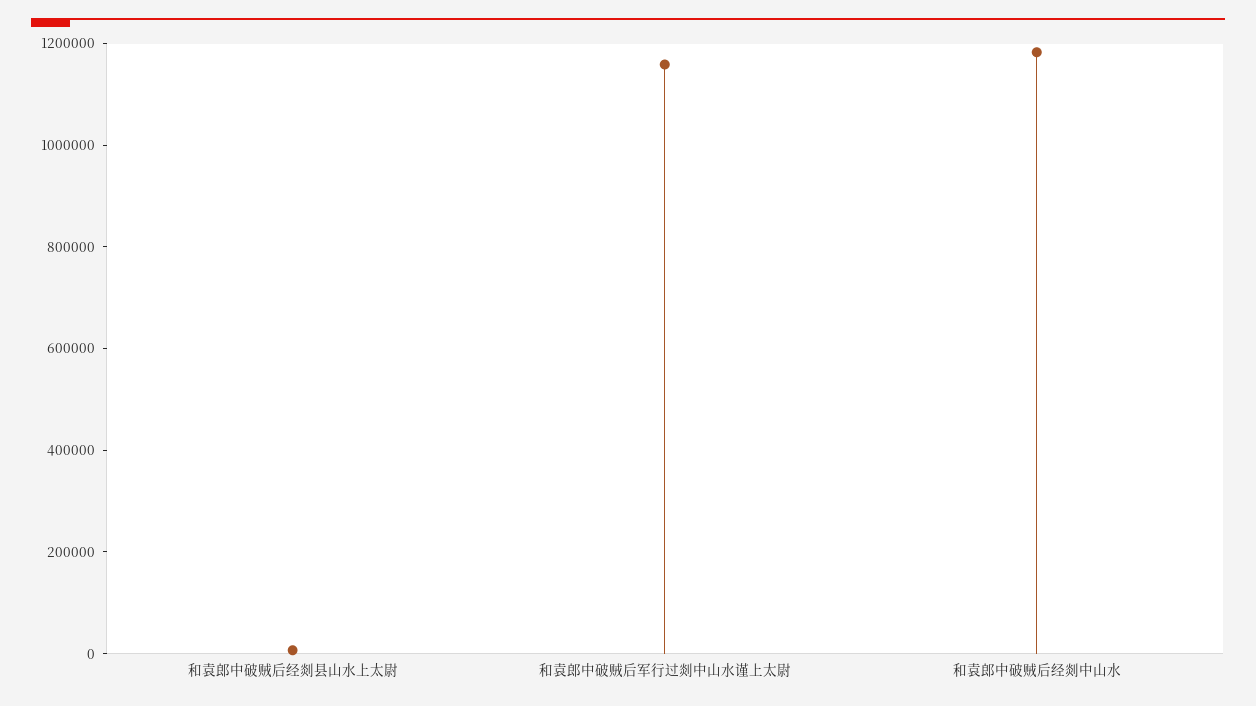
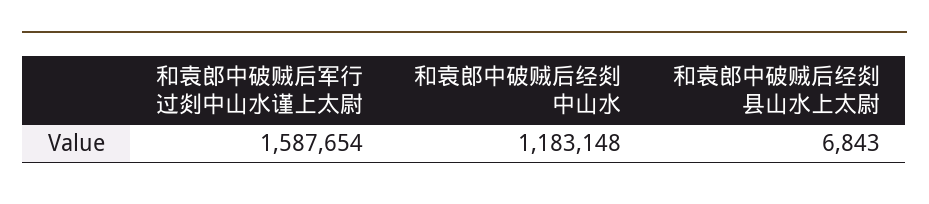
和袁郎中破贼后军行过剡中山水谨上太尉: 1150000 -> 1587654

